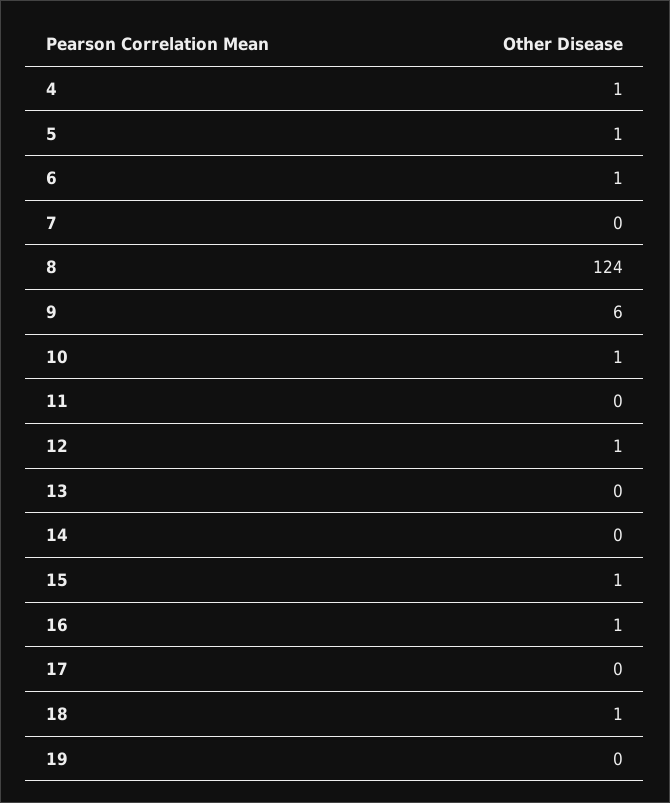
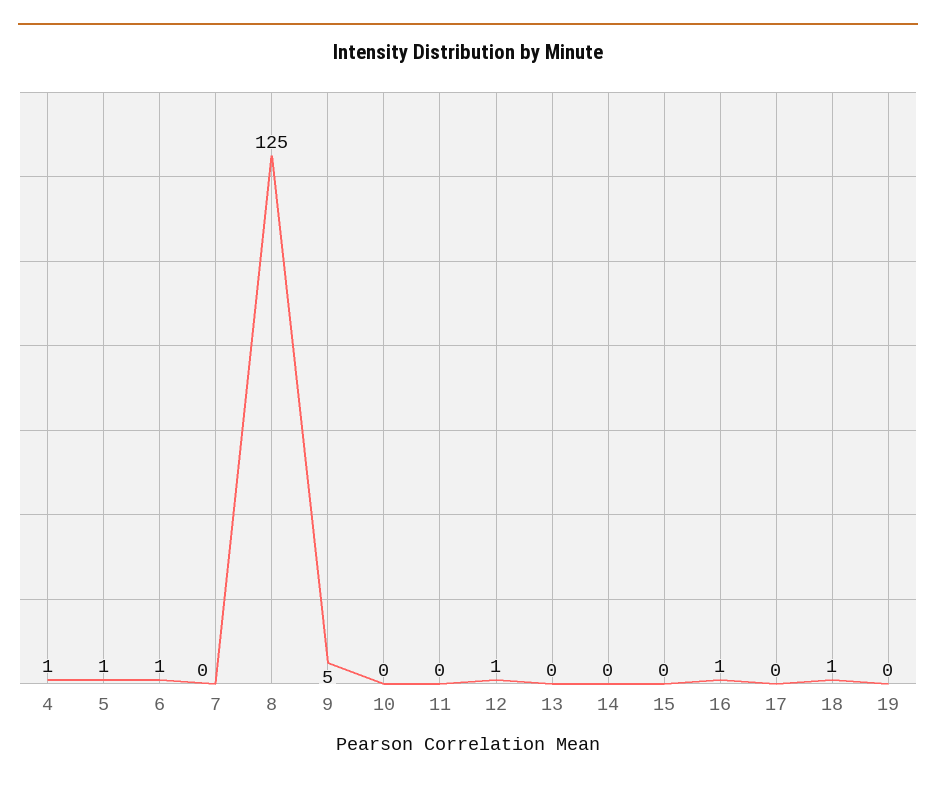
8: 124 -> 125
9: 6 -> 5
10: 1 -> 0
15: 1 -> 0

